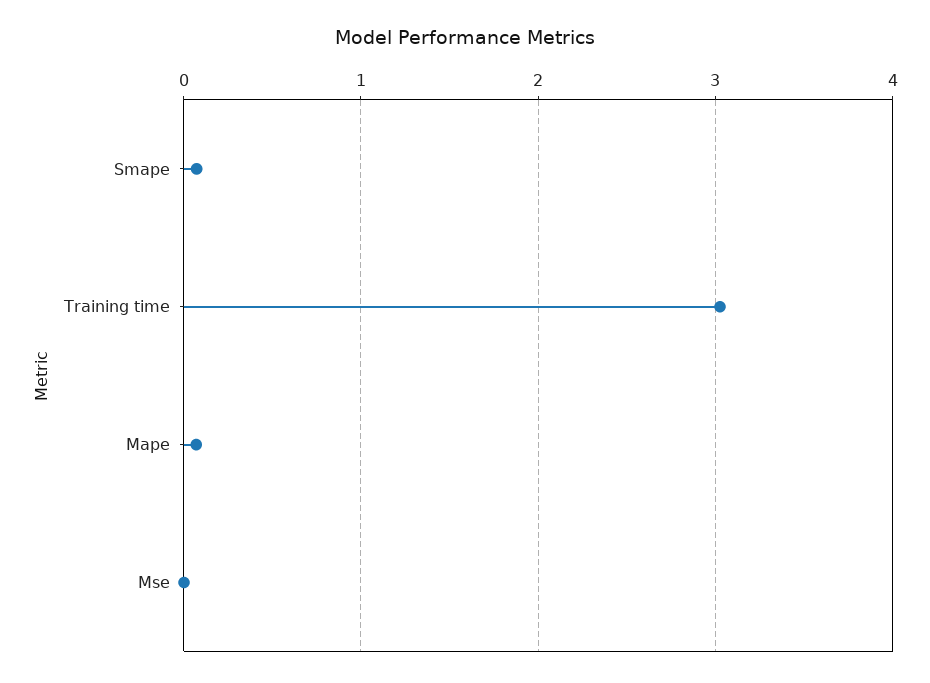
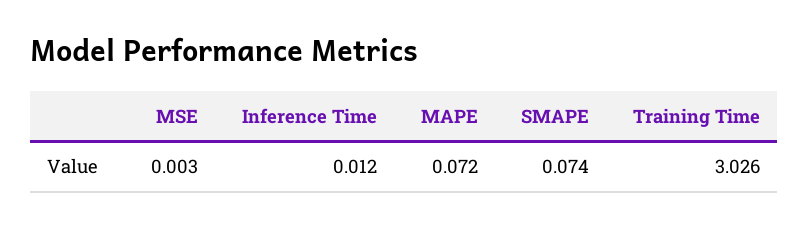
Inference Time: none -> 0.012

